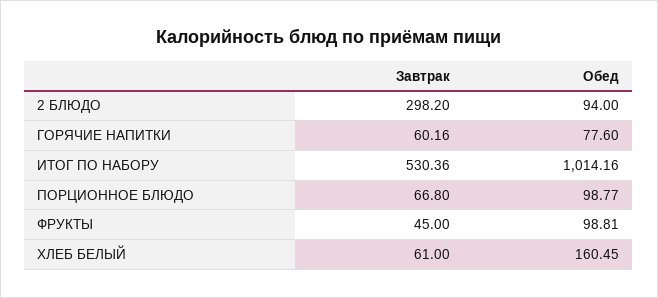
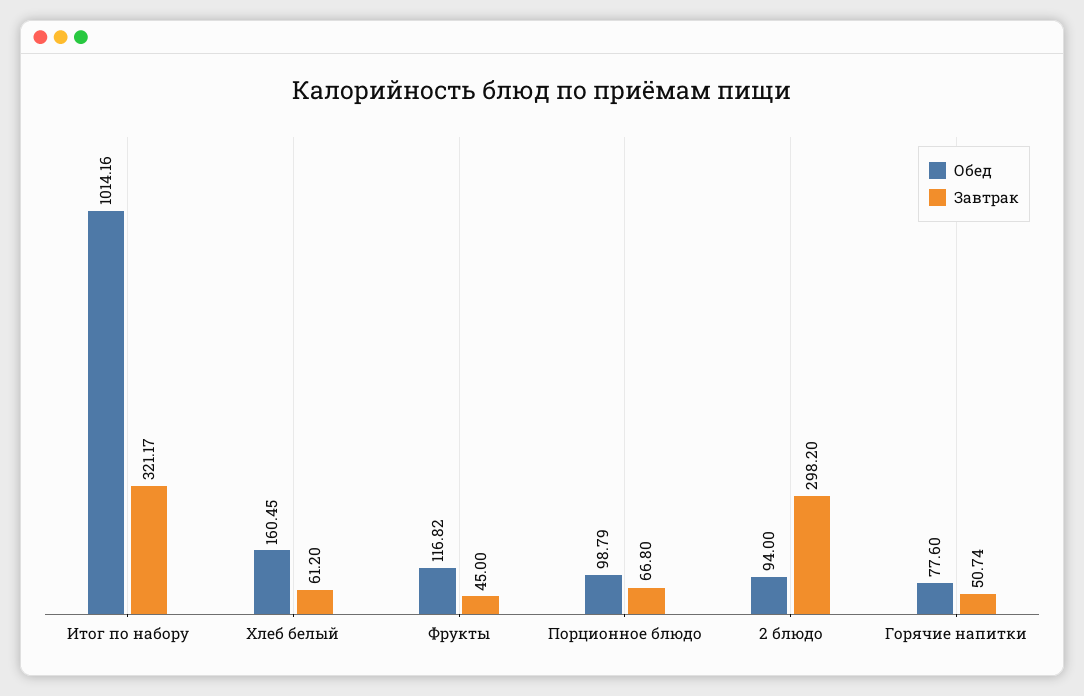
Завтрак, ГОРЯЧИЕ НАПИТКИ: 60.16 -> 50.74
Завтрак, ИТОГ ПО НАБОРУ: 530.36 -> 321.17
Обед, ПОРЦИОННОЕ БЛЮДО: 98.77 -> 98.79
Обед, ФРУКТЫ: 98.81 -> 116.82
Завтрак, ХЛЕБ БЕЛЫЙ: 61 -> 61.2

